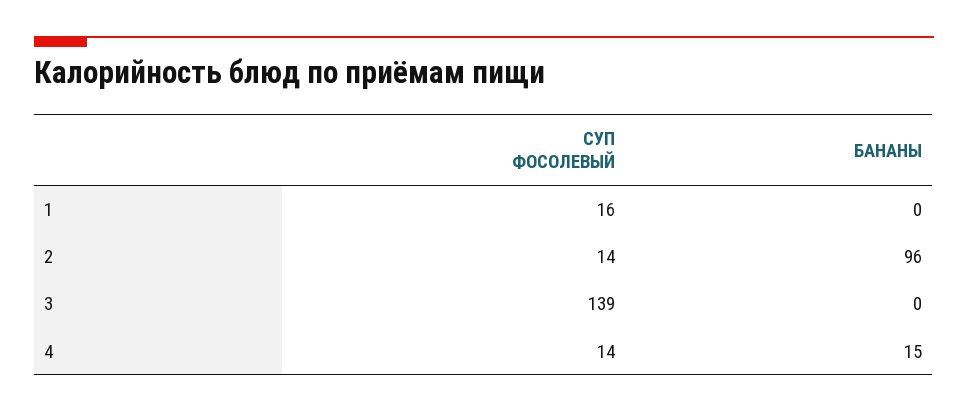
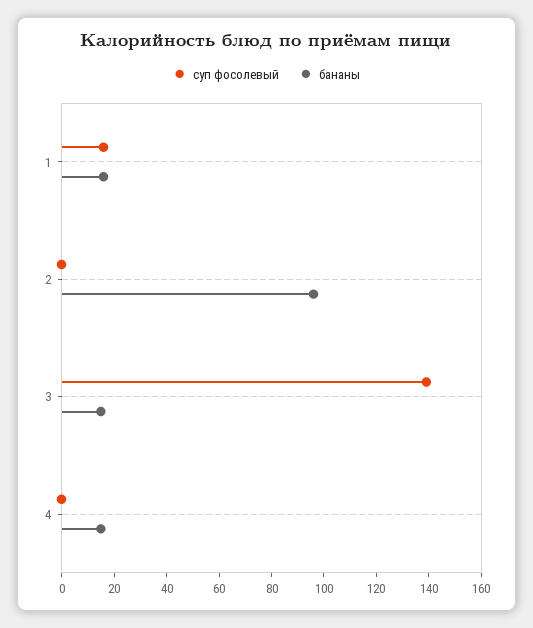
БАНАНЫ, 1: 0 -> 15
СУП ФОСОЛЕВЫЙ, 2: 14 -> 0
БАНАНЫ, 3: 0 -> 15
СУП ФОСОЛЕВЫЙ, 4: 14 -> 0

